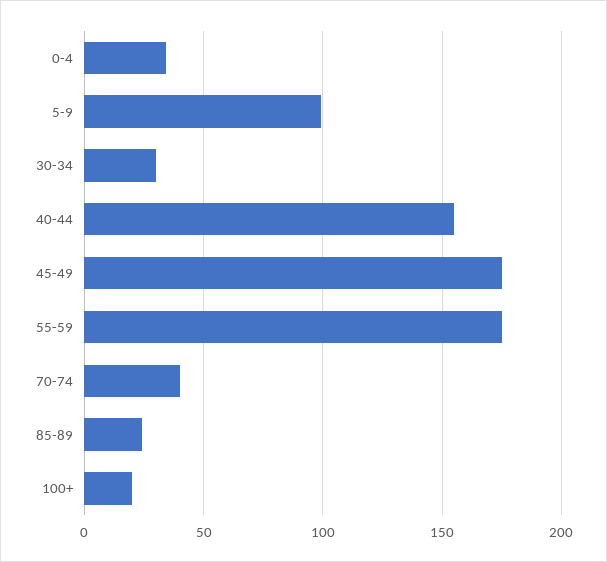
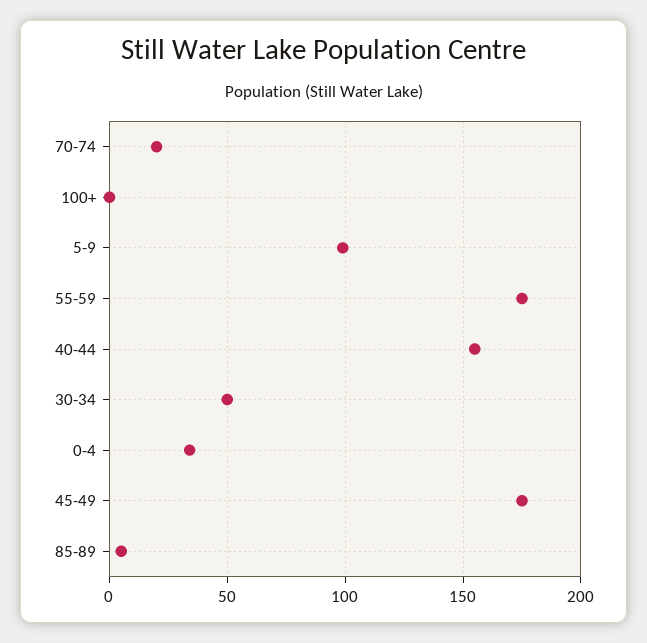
30-34: 30 -> 50
70-74: 40 -> 20
85-89: 25 -> 5
100+: 20 -> 0

